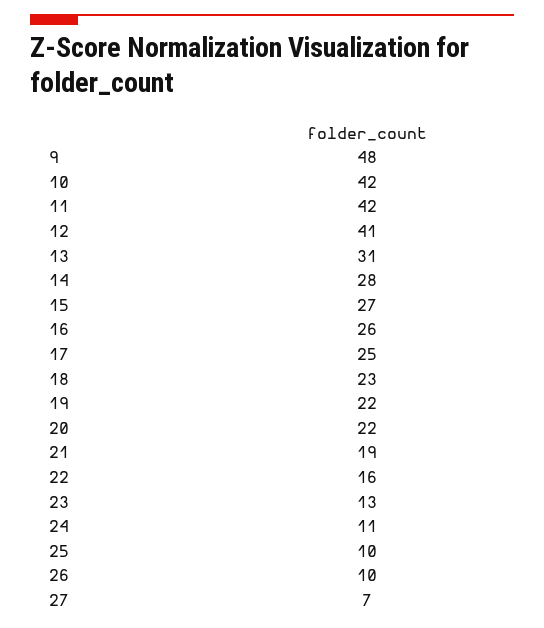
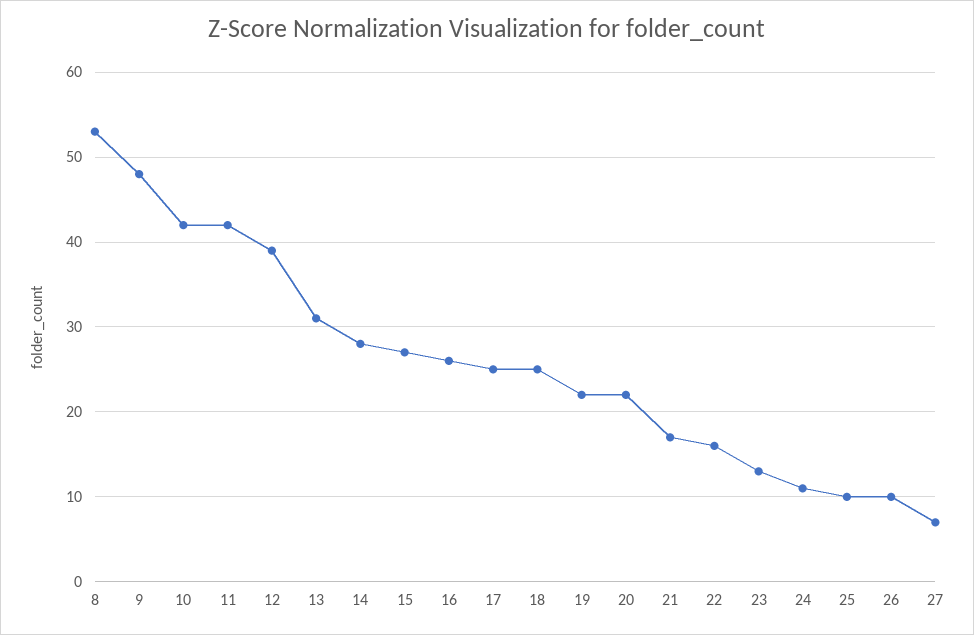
12: 41 -> 39
18: 23 -> 25
21: 19 -> 17
8: none -> 53

